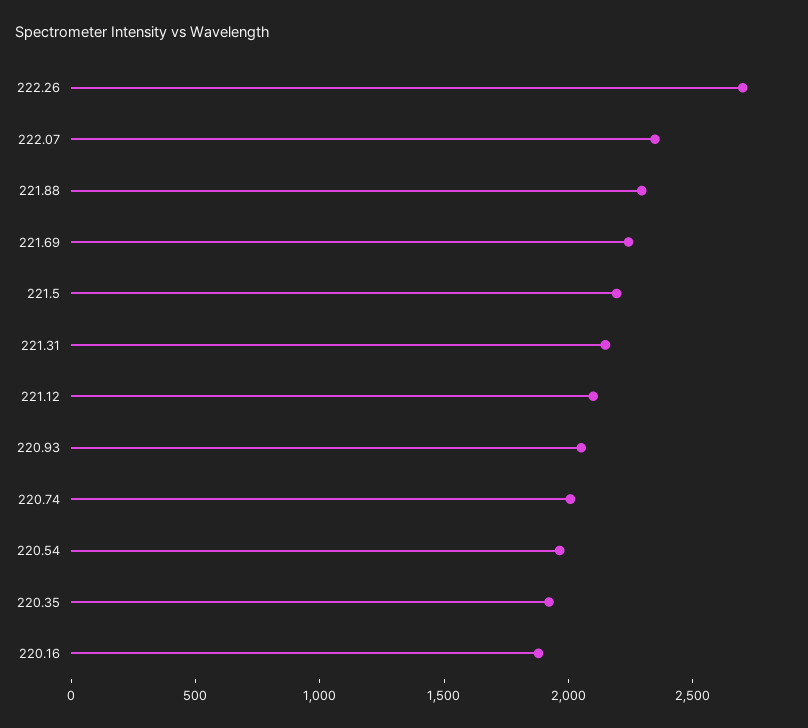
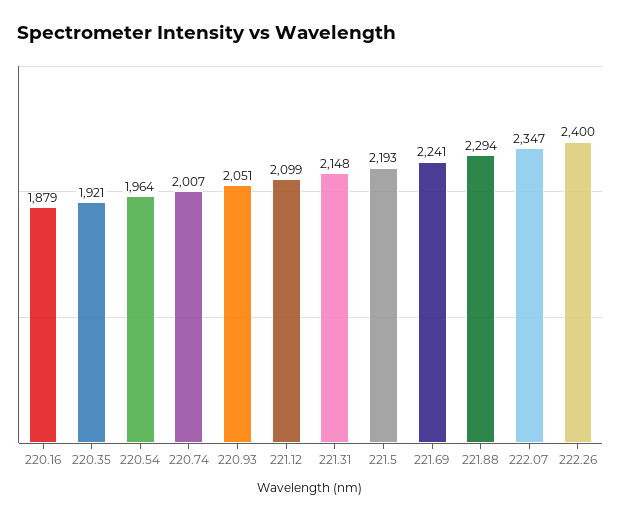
222.26: 2700 -> 2400

